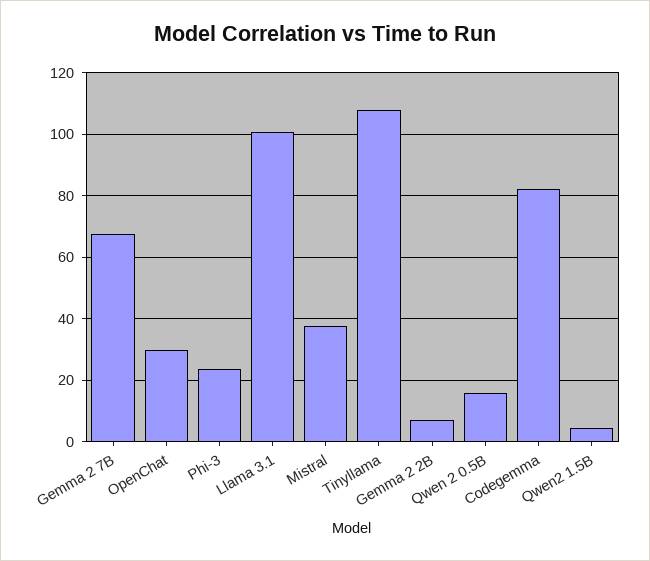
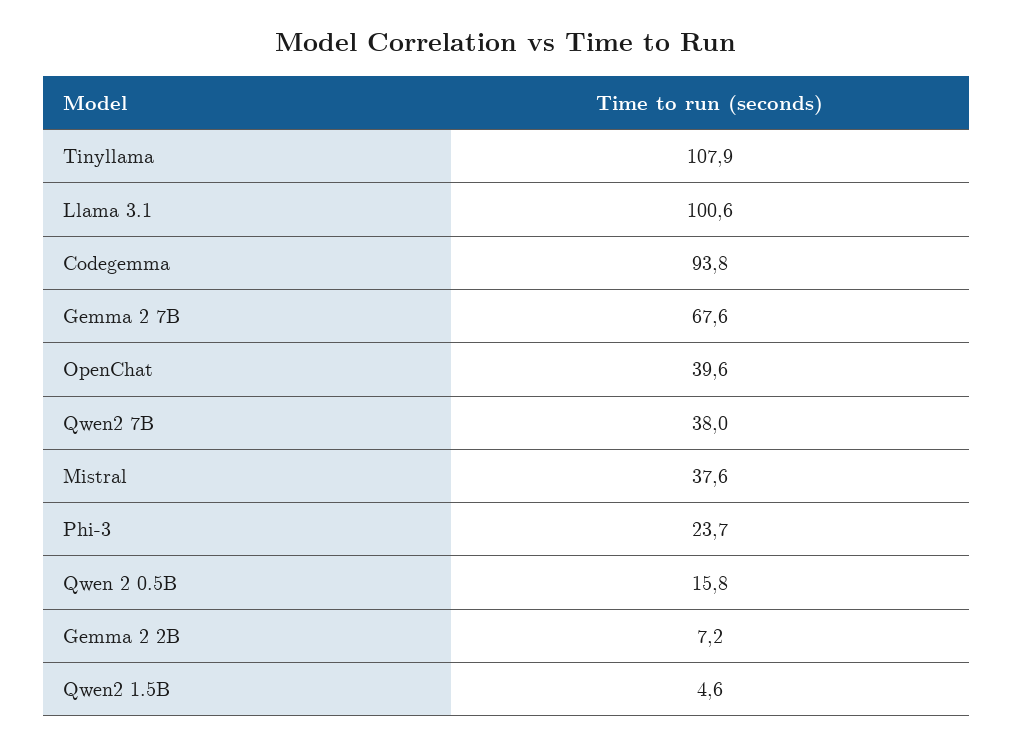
OpenChat: 30 -> 39.6
Codegemma: 82 -> 93.8
Qwen2 7B: none -> 38

